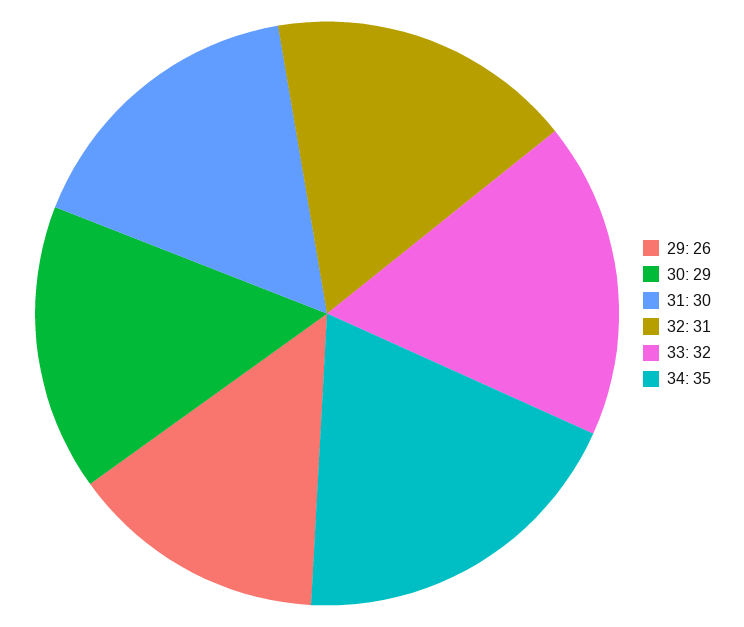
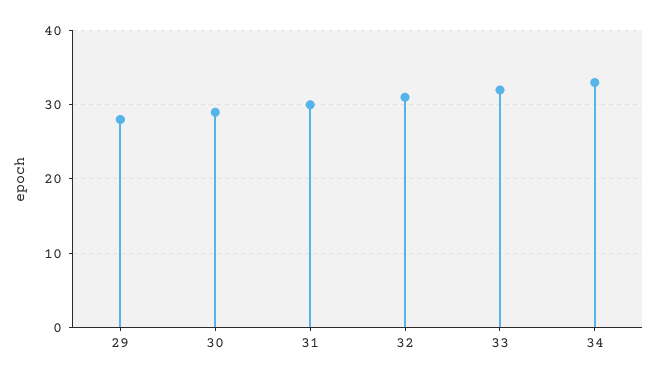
29: 26 -> 28
34: 35 -> 33

